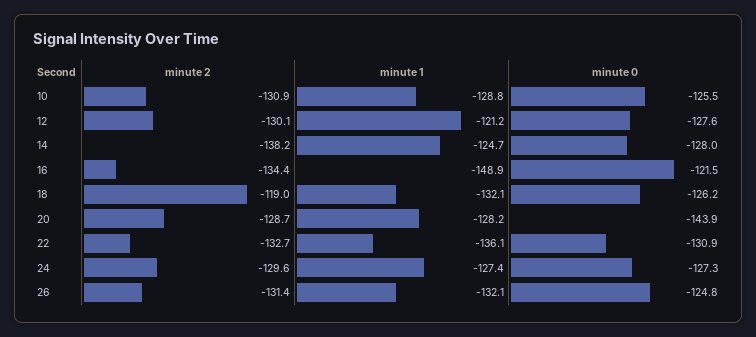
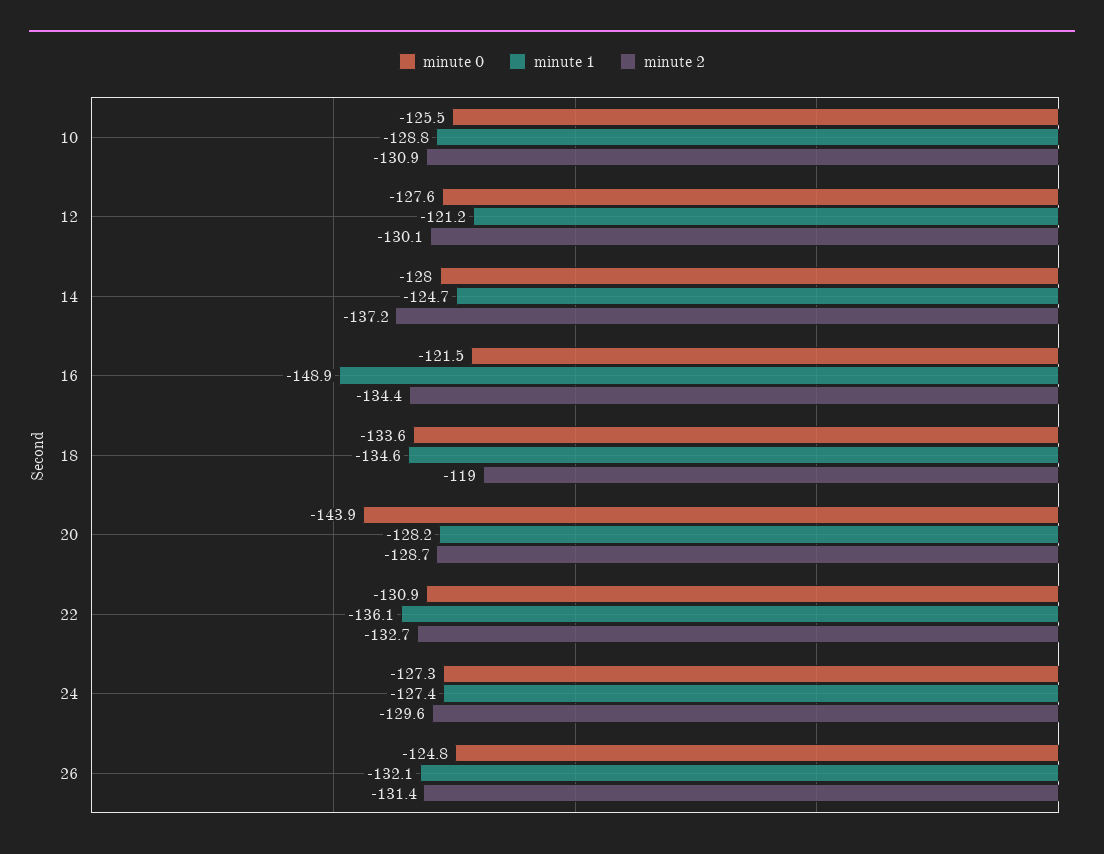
minute 2, 14: -138.2 -> -137.2
minute 1, 18: -132.1 -> -134.6
minute 0, 18: -126.2 -> -133.6

